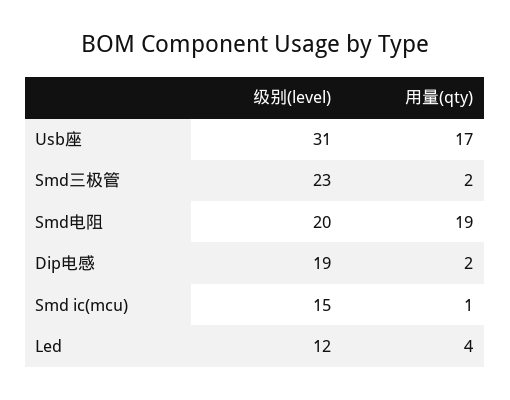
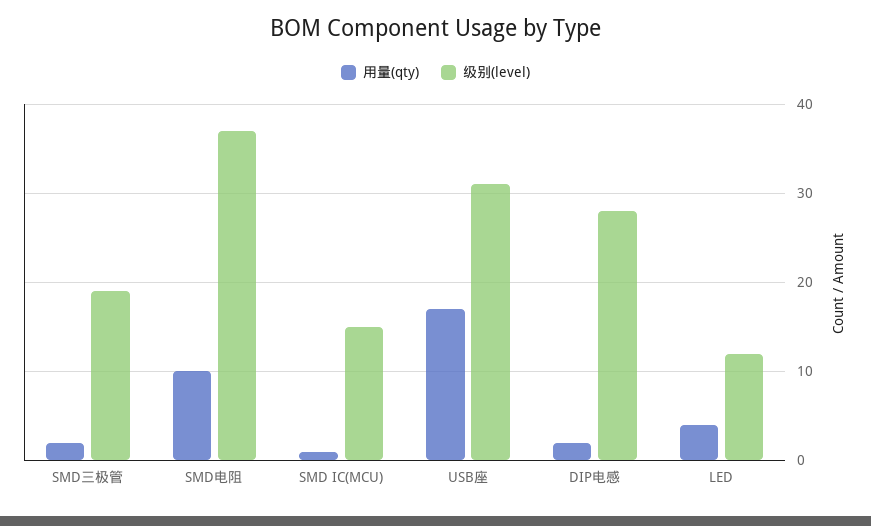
级别(level), Smd三极管: 23 -> 19
级别(level), Smd电阻: 20 -> 37
用量(qty), Smd电阻: 19 -> 10
级别(level), Dip电感: 19 -> 28

